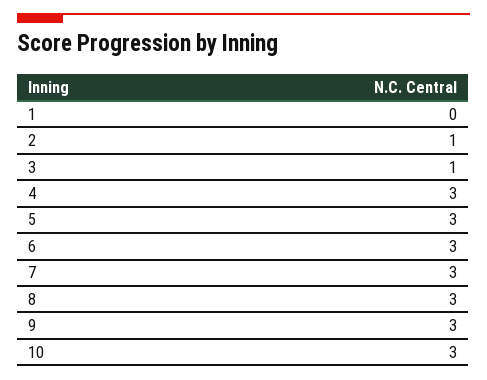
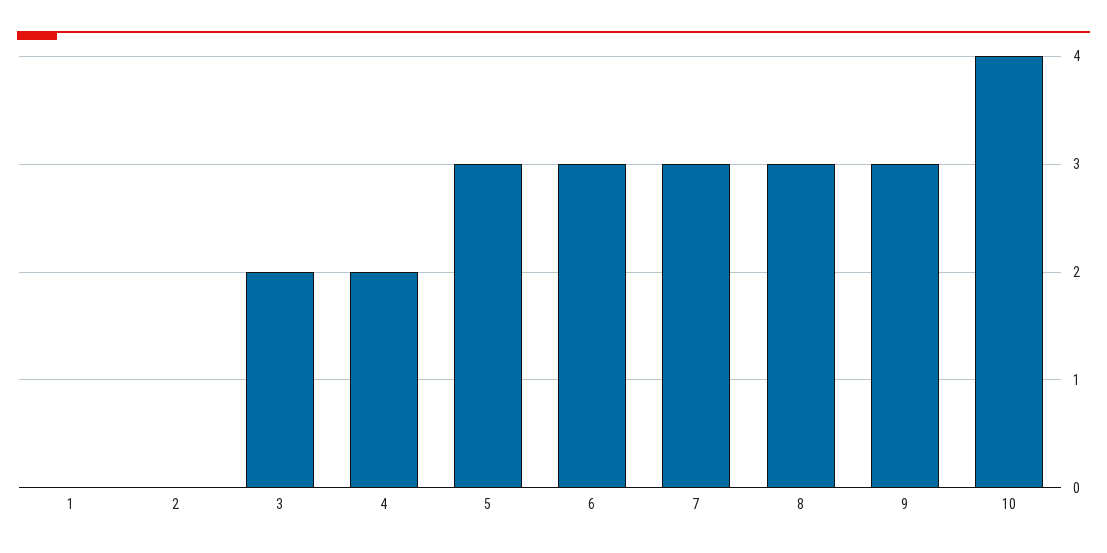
2: 1 -> 0
3: 1 -> 2
4: 3 -> 2
10: 3 -> 4

